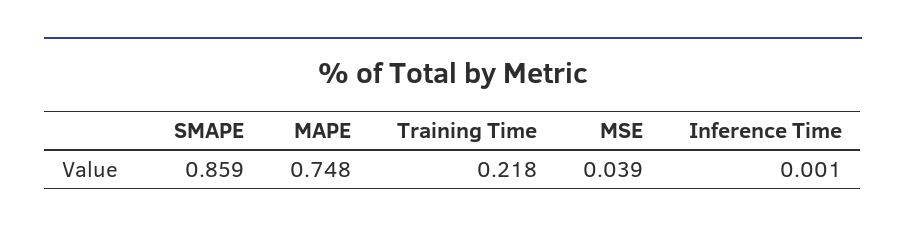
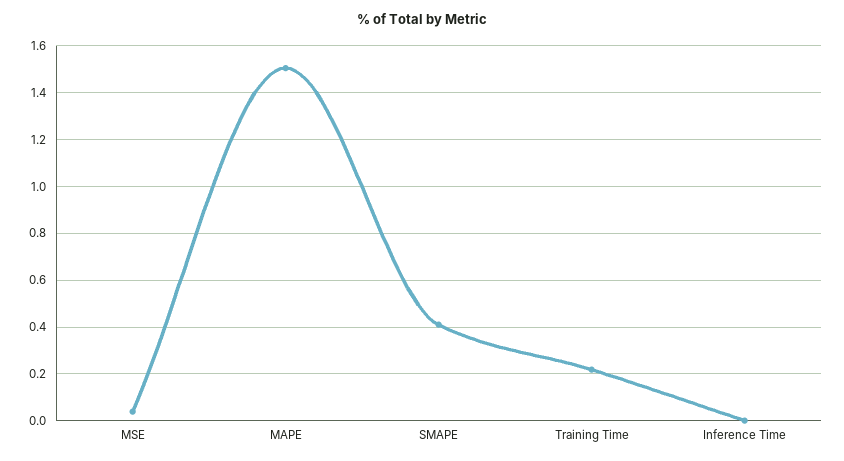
SMAPE: 0.859 -> 0.4
MAPE: 0.748 -> 1.5

